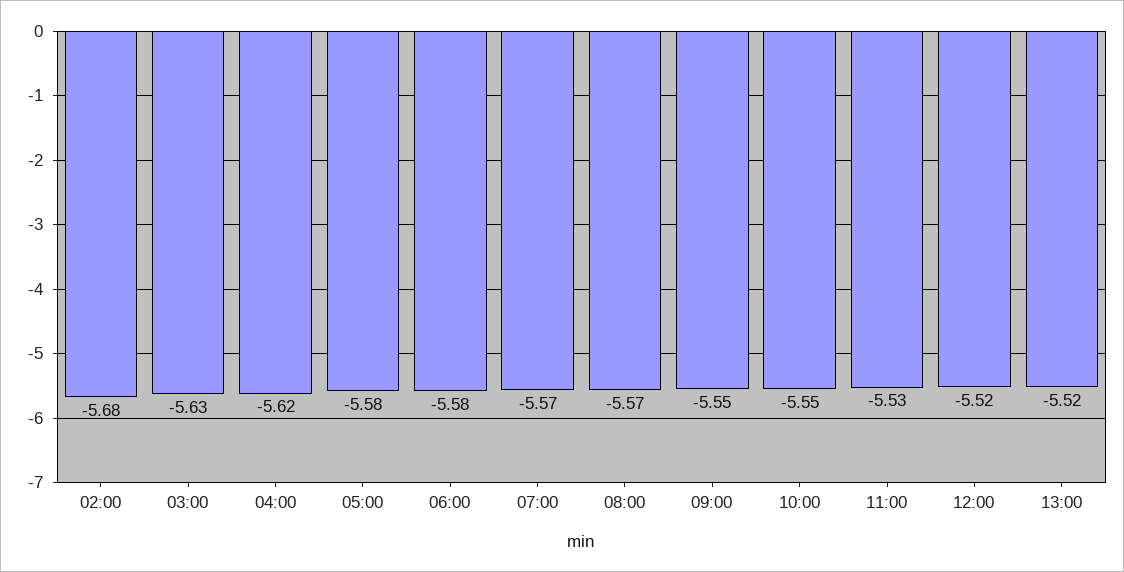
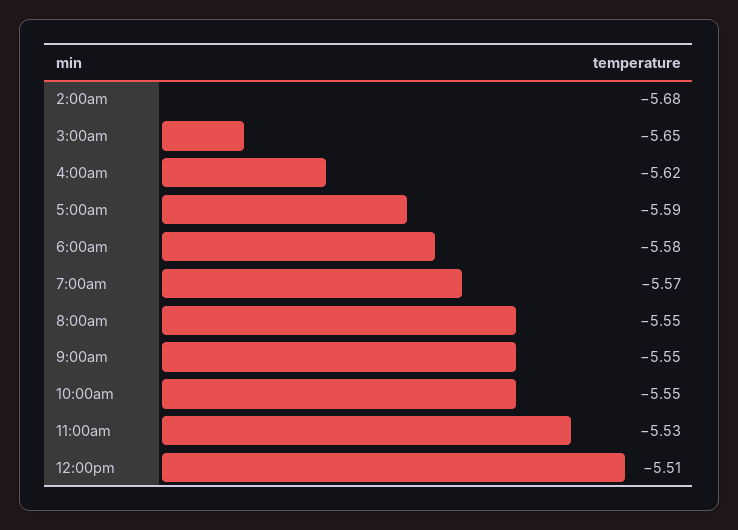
03:00: -5.63 -> -5.65
05:00: -5.58 -> -5.59
08:00: -5.57 -> -5.55
12:00: -5.52 -> -5.51
13:00: -5.52 -> none

